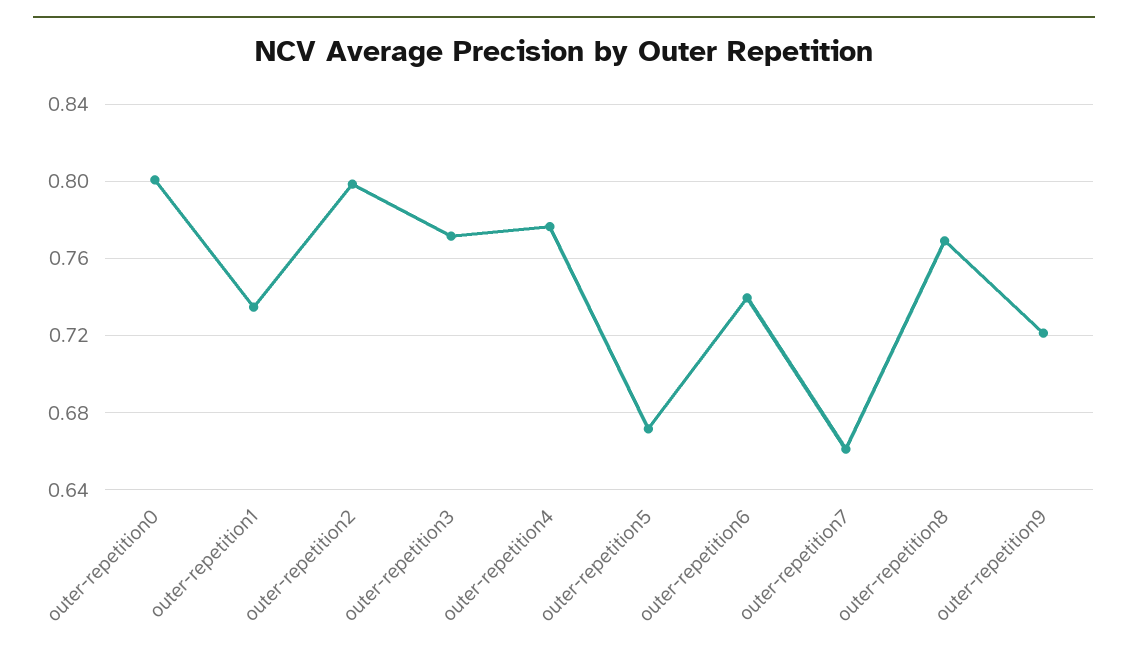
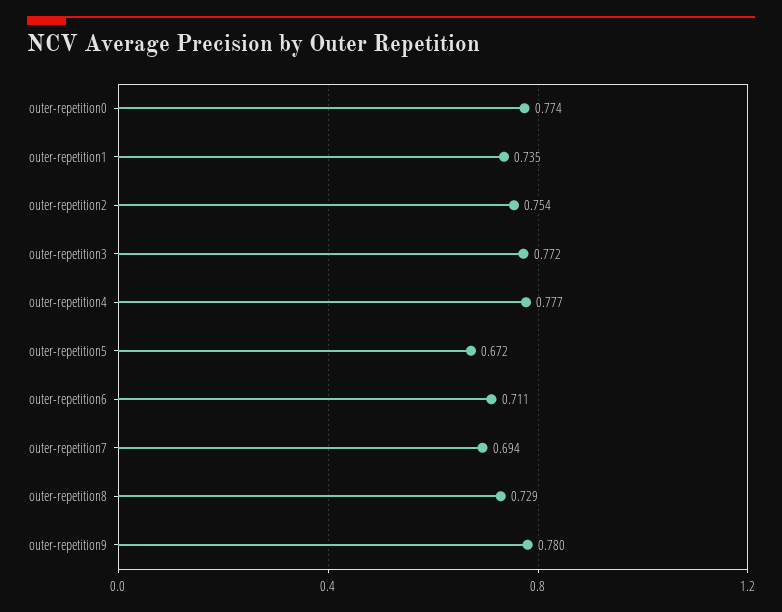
outer-repetition0: 0.8 -> 0.774
outer-repetition2: 0.8 -> 0.754
outer-repetition6: 0.74 -> 0.711
outer-repetition7: 0.66 -> 0.694
outer-repetition8: 0.77 -> 0.729
outer-repetition9: 0.72 -> 0.78

